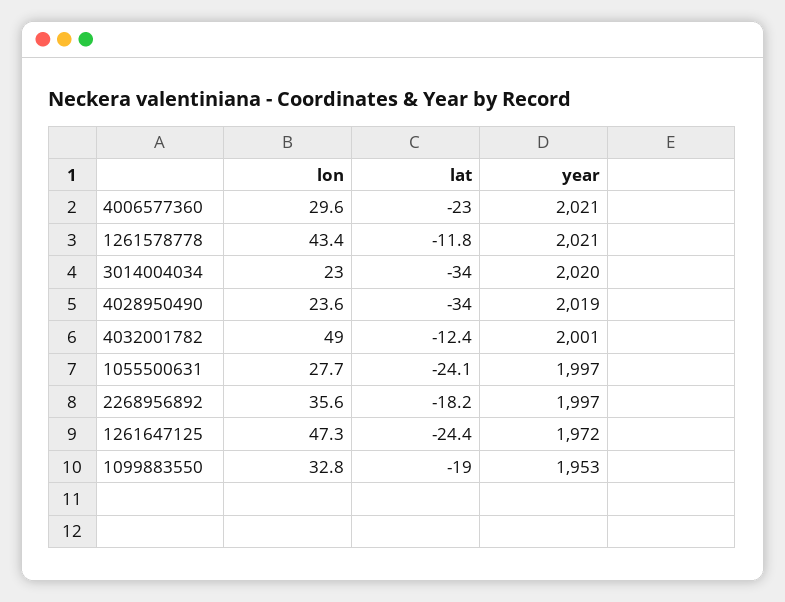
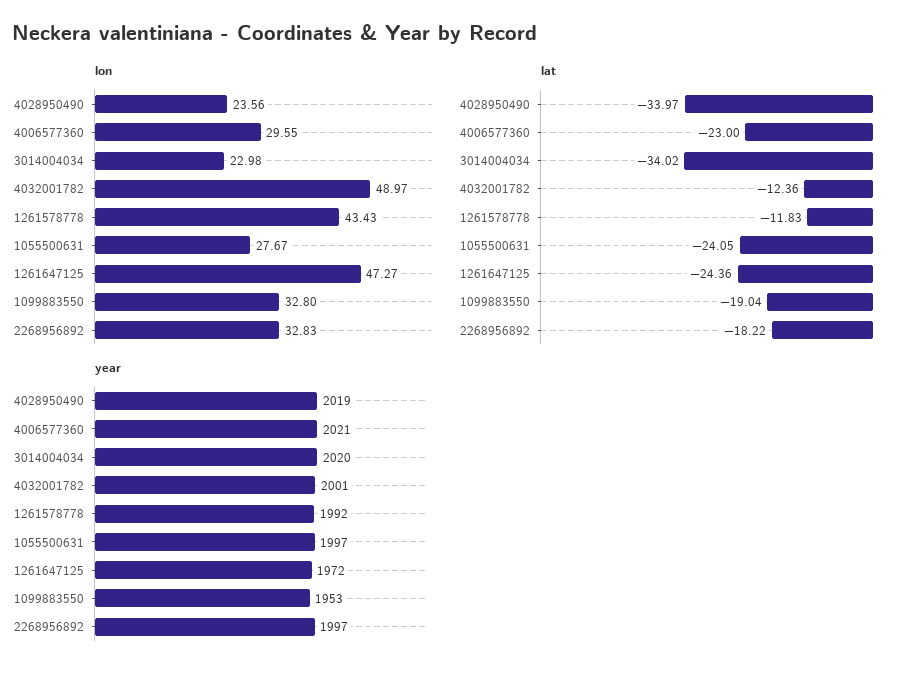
year, 1261578778: 2021 -> 1992
lon, 2268956892: 35.6 -> 32.83

